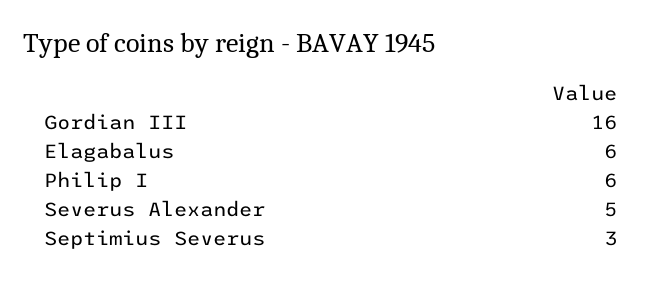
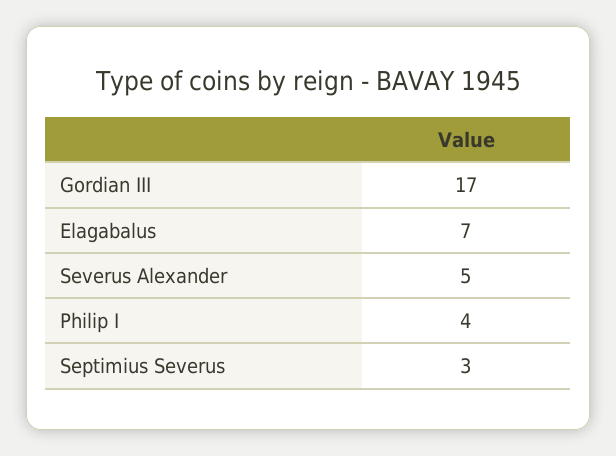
Gordian III: 16 -> 17
Elagabalus: 6 -> 7
Philip I: 6 -> 4

